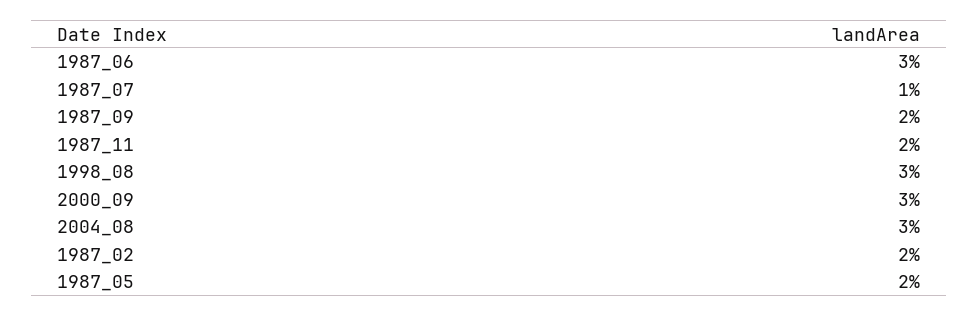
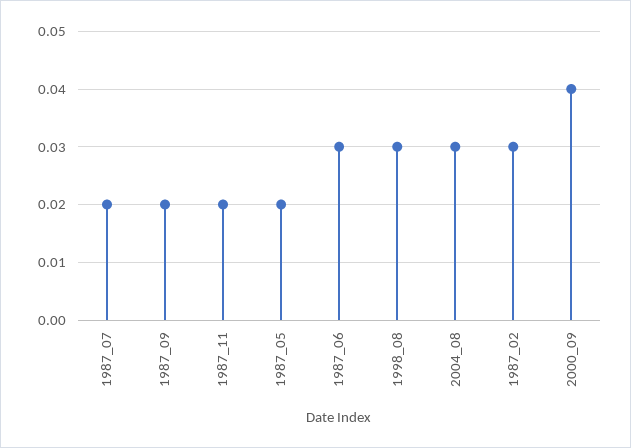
1987_07: 0.01 -> 0.02
2000_09: 0.03 -> 0.04
1987_02: 0.02 -> 0.03

